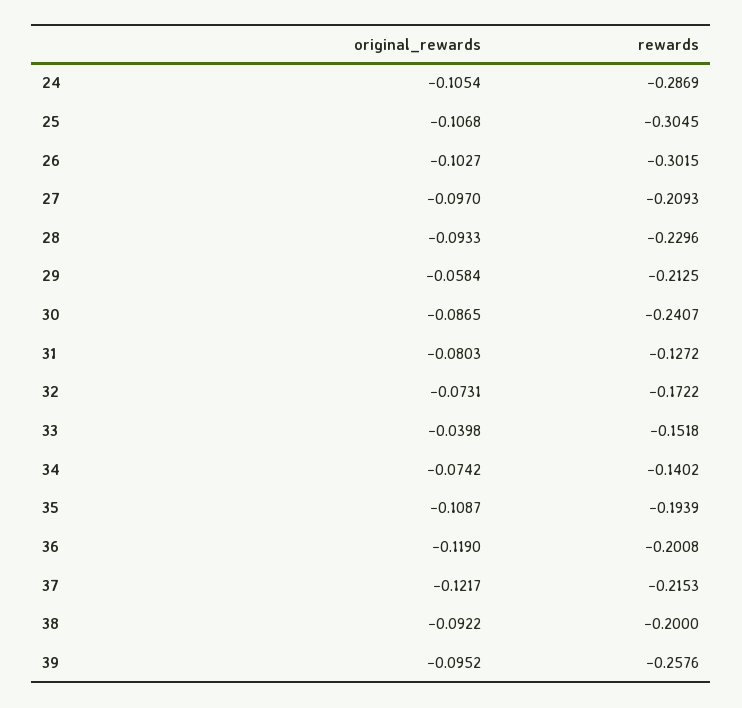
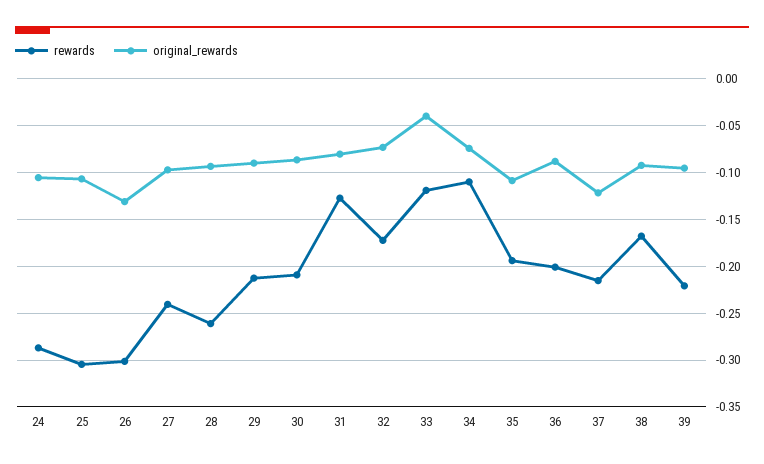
original_rewards, 26: -0.1027 -> -0.13
rewards, 27: -0.2093 -> -0.24
rewards, 28: -0.2296 -> -0.26
original_rewards, 29: -0.0584 -> -0.09
rewards, 30: -0.2407 -> -0.21
rewards, 33: -0.1518 -> -0.12
rewards, 34: -0.1402 -> -0.11
original_rewards, 36: -0.119 -> -0.09
rewards, 38: -0.2 -> -0.17
rewards, 39: -0.2576 -> -0.22

